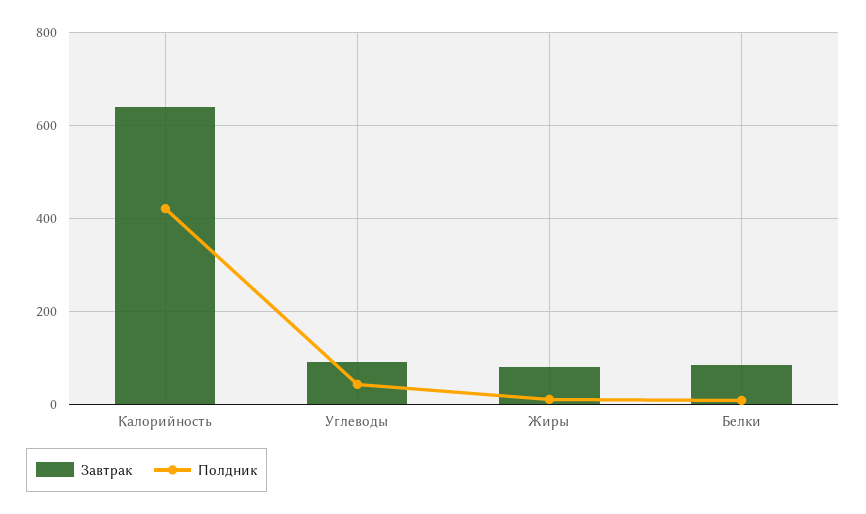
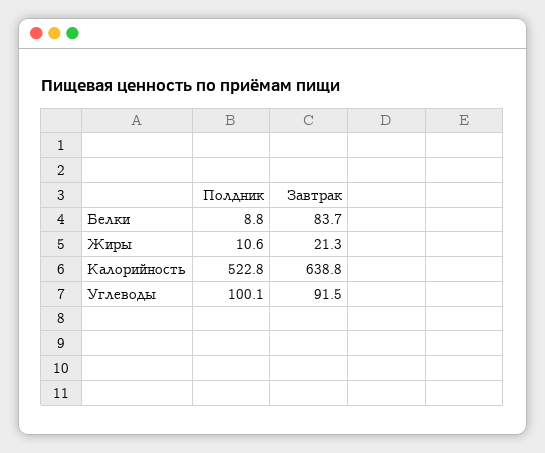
Полдник, Калорийность: 420 -> 522.8
Полдник, Углеводы: 40 -> 100.1
Завтрак, Жиры: 80 -> 21.3

